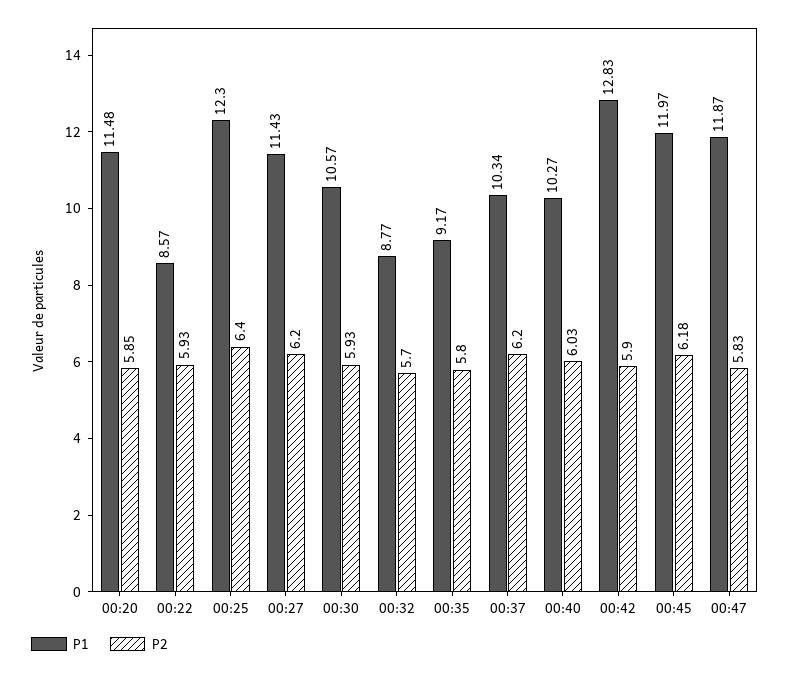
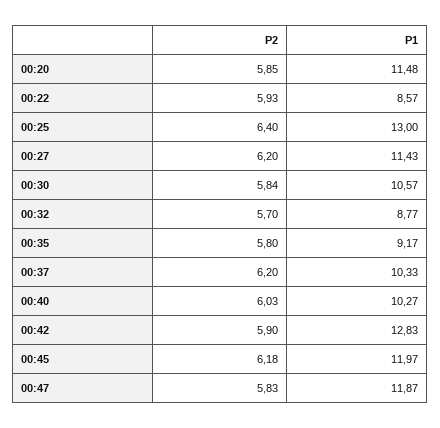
P1, 00:25: 12.3 -> 13
P2, 00:30: 5.93 -> 5.84
P1, 00:37: 10.34 -> 10.33

